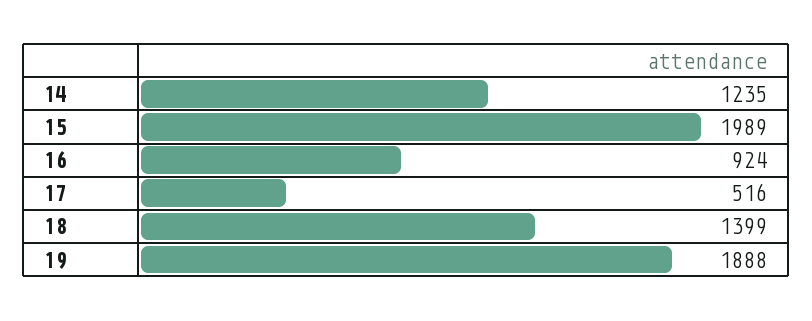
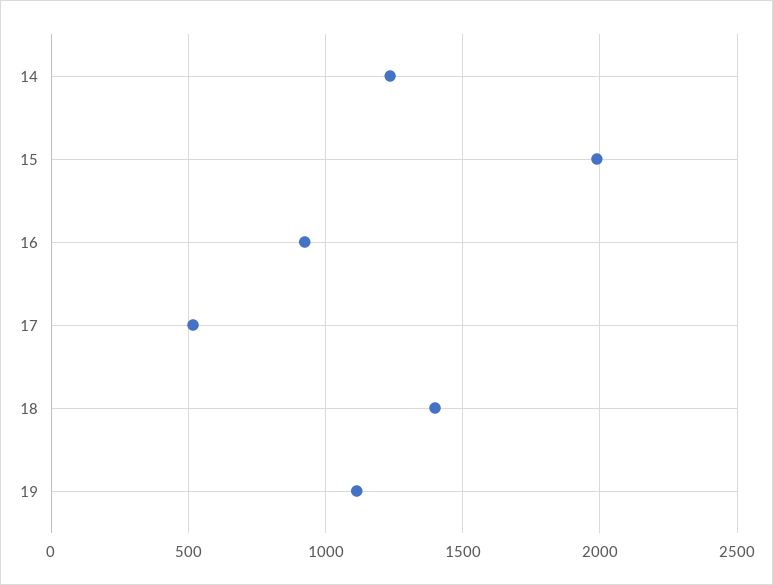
19: 1888 -> 1100

